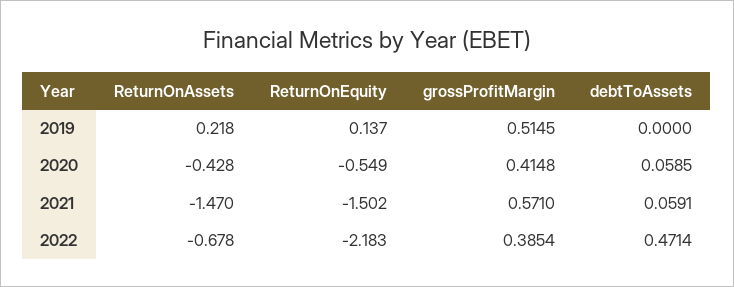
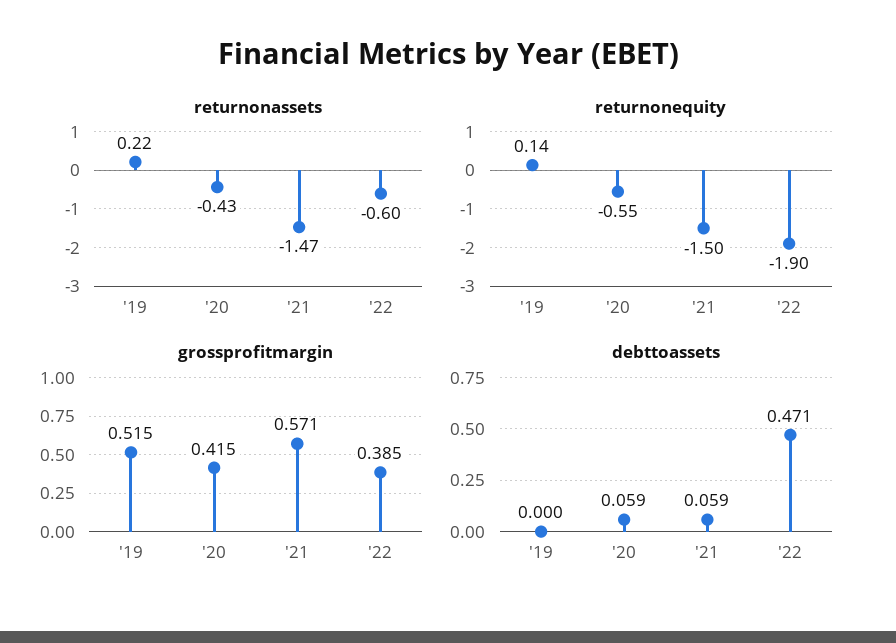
ReturnOnAssets, 2022: -0.678 -> -0.6
ReturnOnEquity, 2022: -2.183 -> -1.9

